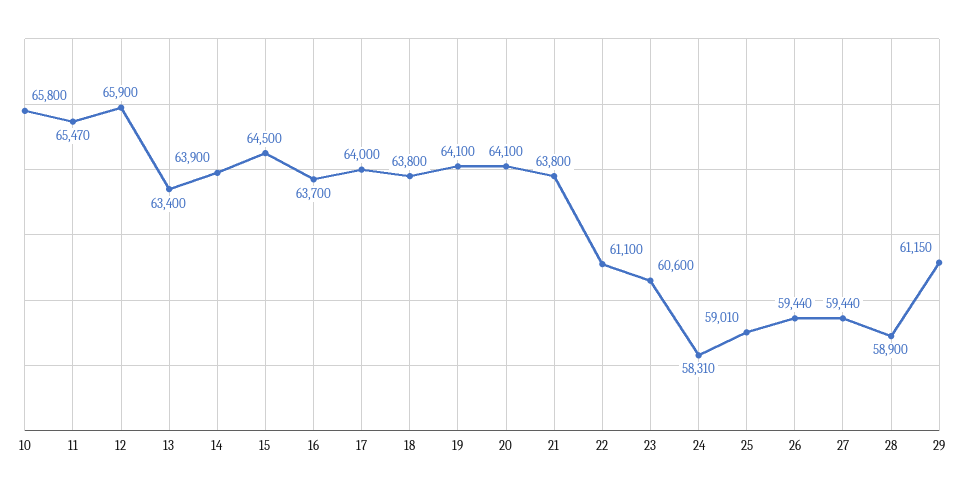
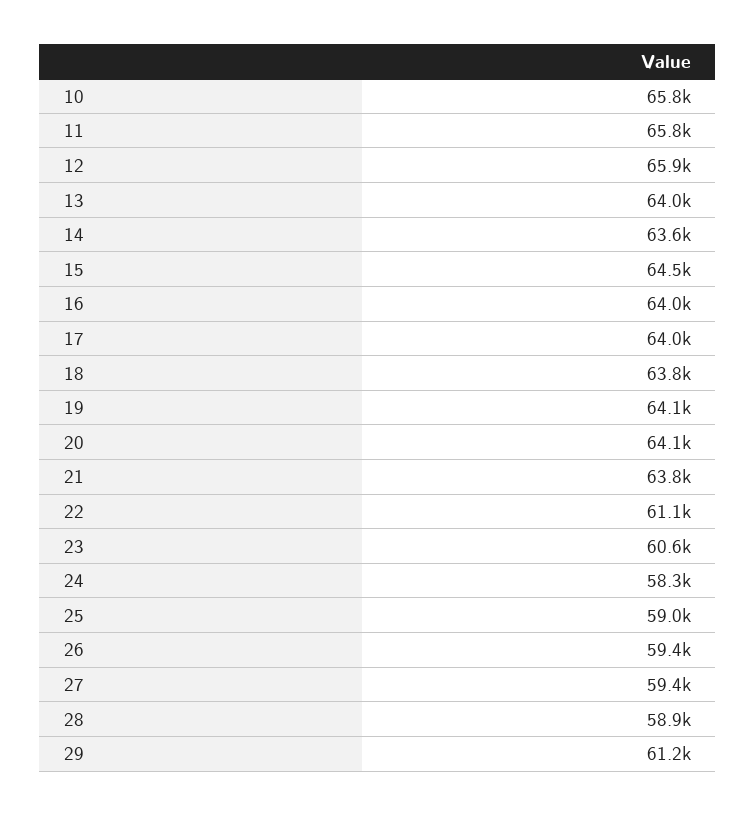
11: 65470 -> 65800
13: 63400 -> 64000
14: 63900 -> 63600
16: 63700 -> 64000

